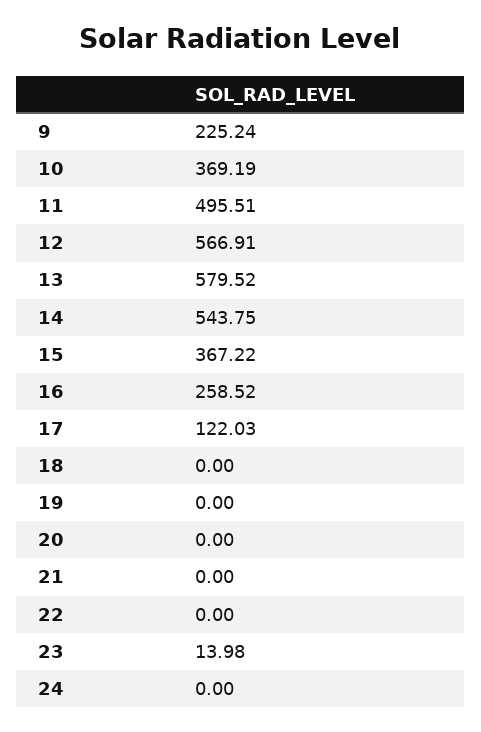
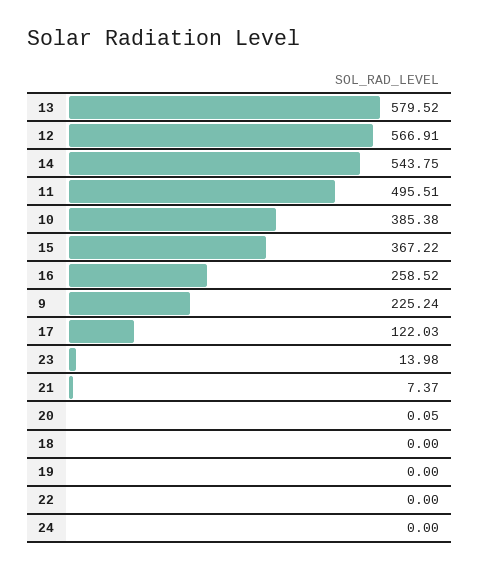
10: 369.19 -> 385.38
20: 0 -> 0.05
21: 0 -> 7.37

